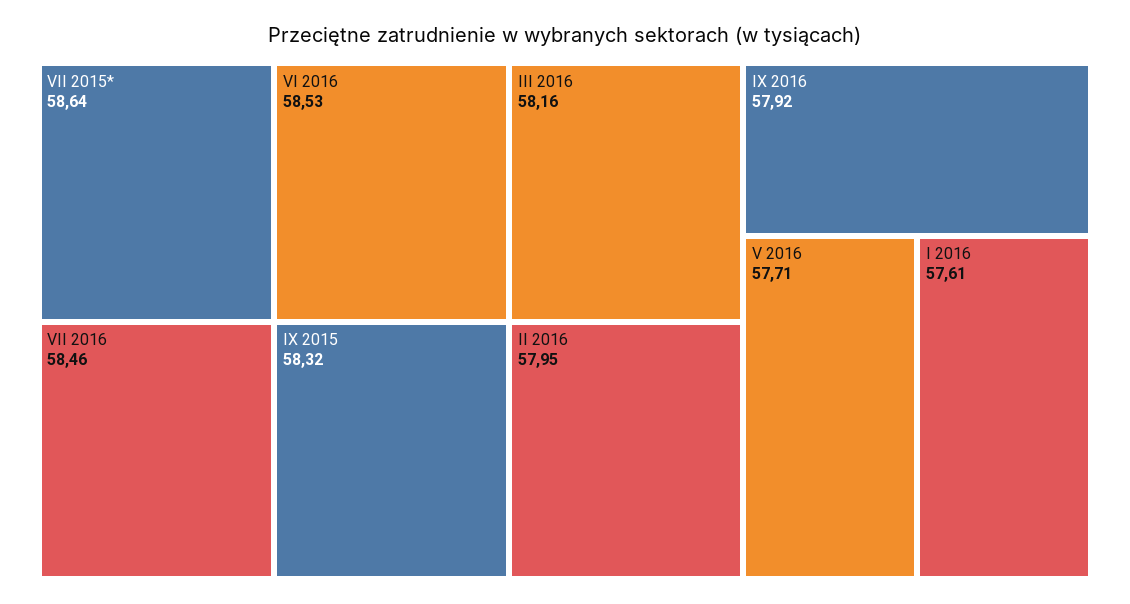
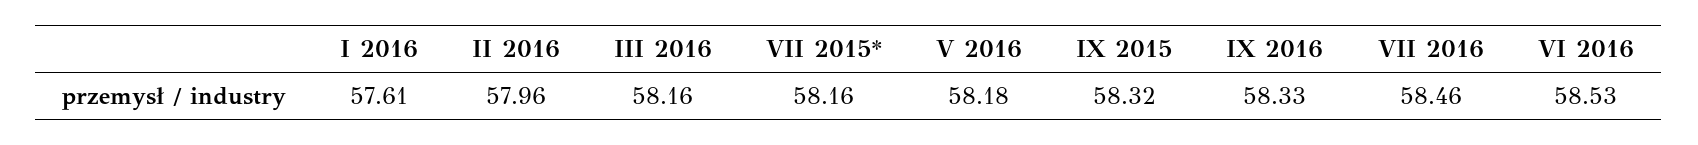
VII 2015*: 58.64 -> 58.16
II 2016: 57.95 -> 57.96
IX 2016: 57.92 -> 58.33
V 2016: 57.71 -> 58.18

